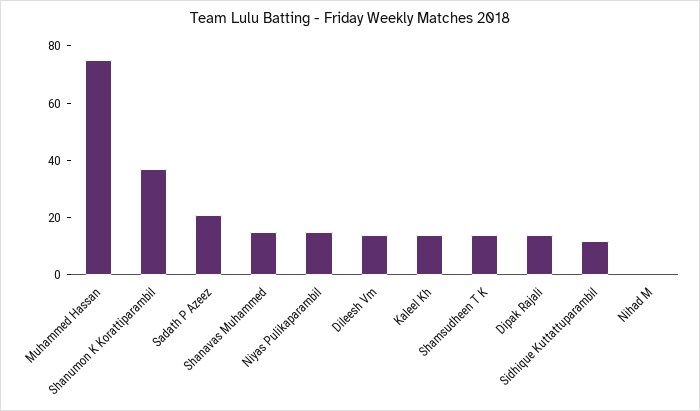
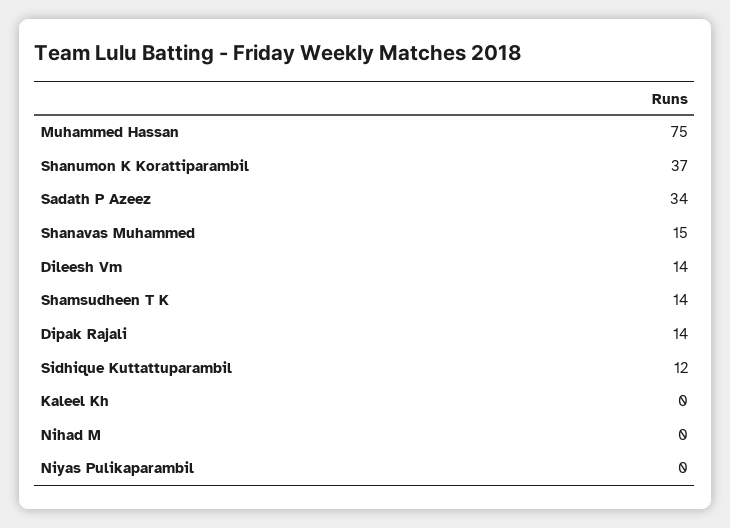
Sadath P Azeez: 20 -> 34
Niyas Pulikaparambil: 15 -> 0
Kaleel Kh: 15 -> 0

